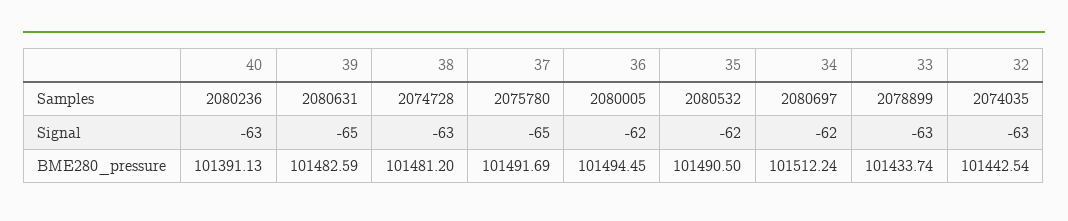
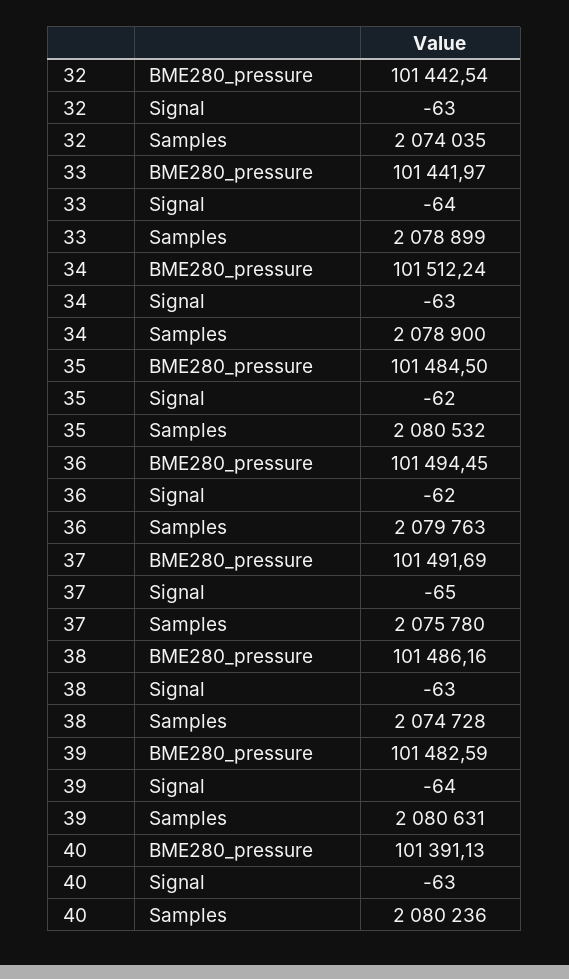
36, Samples: 2080005 -> 2079763
34, Samples: 2080697 -> 2078900
39, Signal: -65 -> -64
34, Signal: -62 -> -63
33, Signal: -63 -> -64
38, BME280_pressure: 101481.2 -> 101486.16
35, BME280_pressure: 101490.5 -> 101484.5
33, BME280_pressure: 101433.74 -> 101441.97

